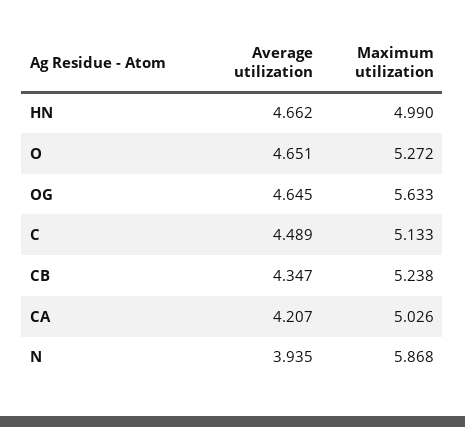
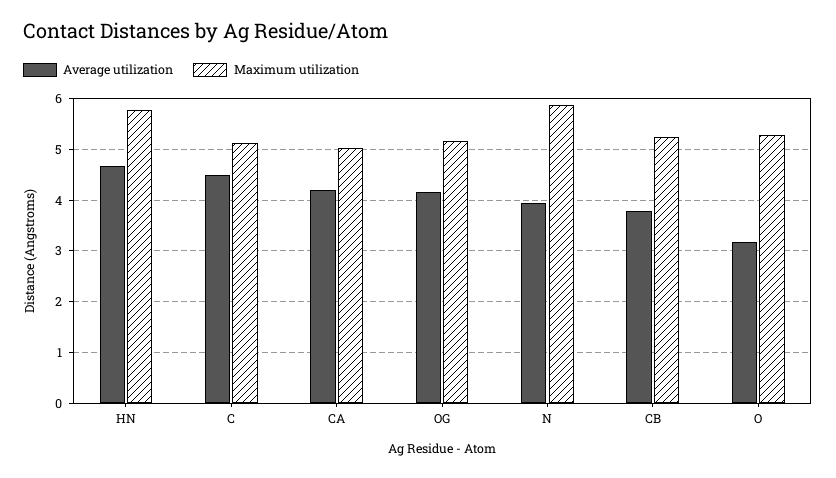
Maximum utilization, HN: 4.99 -> 5.8
Average utilization, O: 4.651 -> 3.2
Average utilization, OG: 4.645 -> 4.2
Maximum utilization, OG: 5.633 -> 5.2
Average utilization, CB: 4.347 -> 3.8

